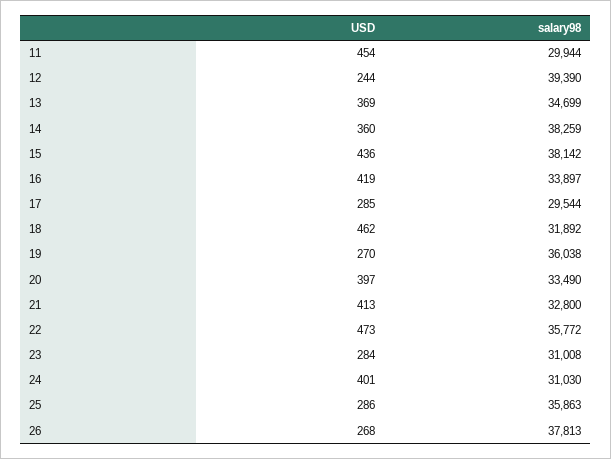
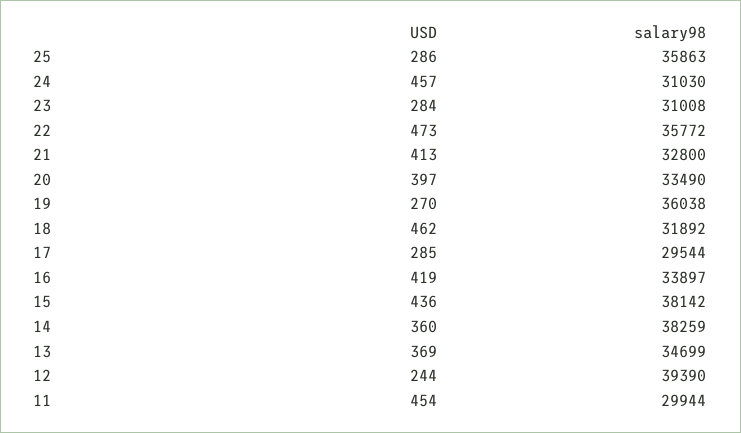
USD, 24: 401 -> 457
USD, 26: 268 -> none
salary98, 26: 37813 -> none

